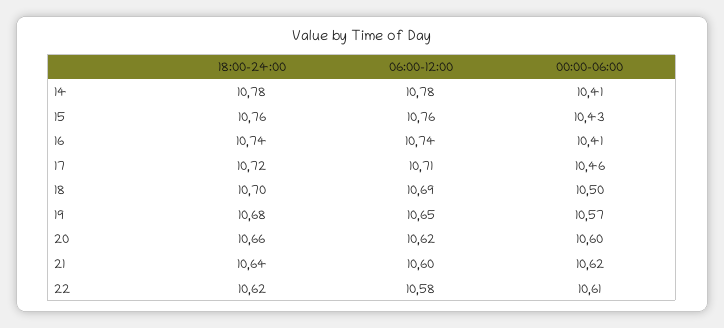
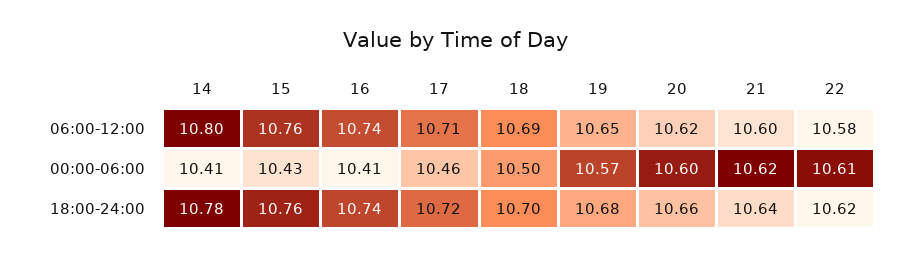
06:00-12:00, 14: 10.78 -> 10.8

